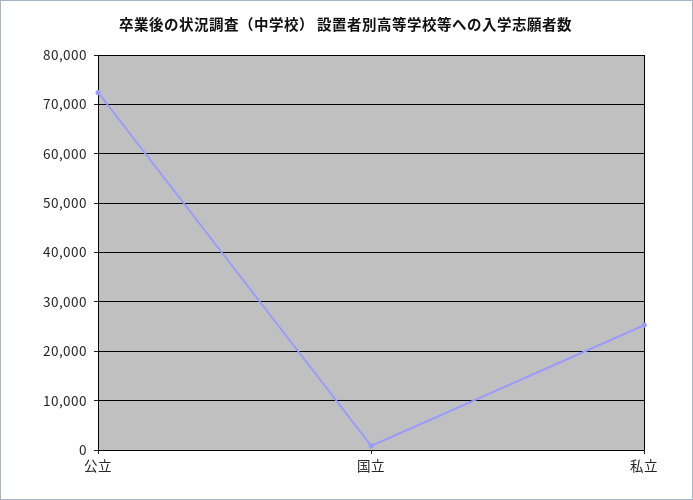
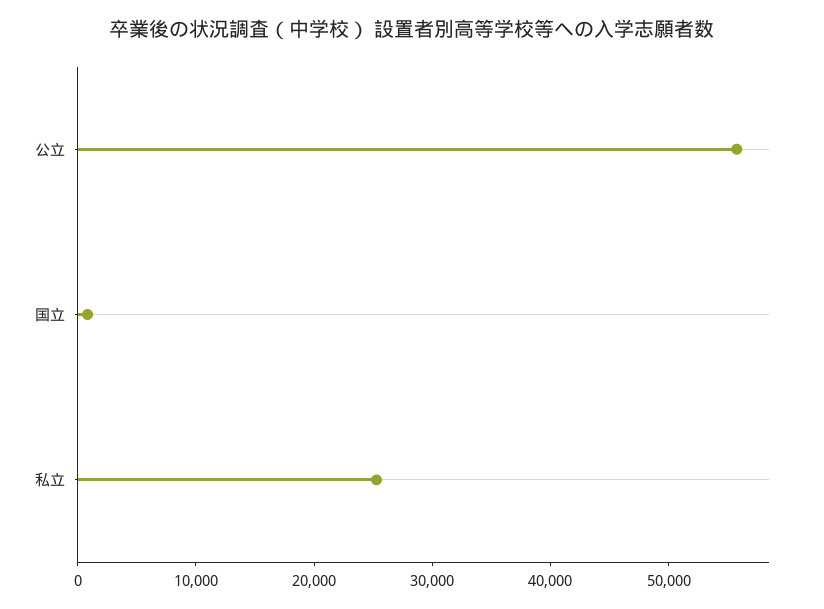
公立: 72000 -> 56000

